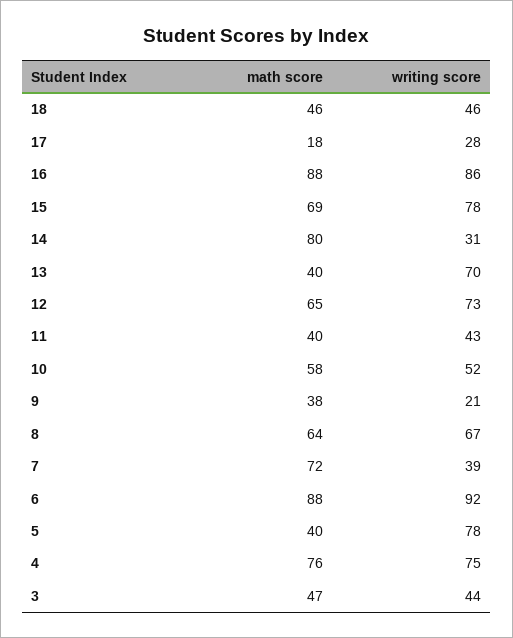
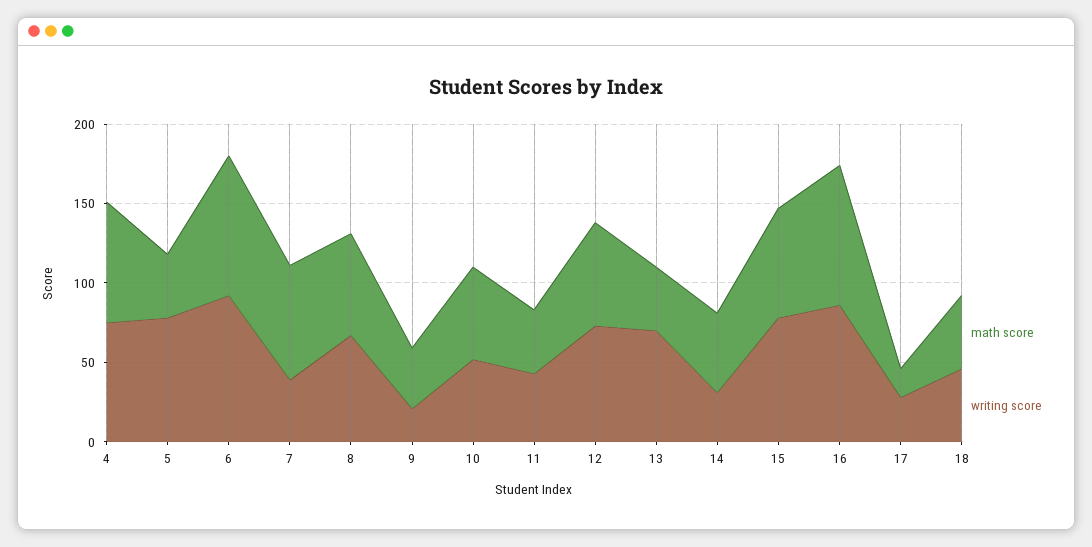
math score, 14: 80 -> 50
math score, 3: 47 -> none
writing score, 3: 44 -> none

